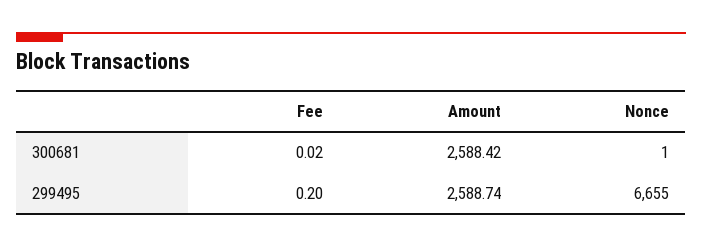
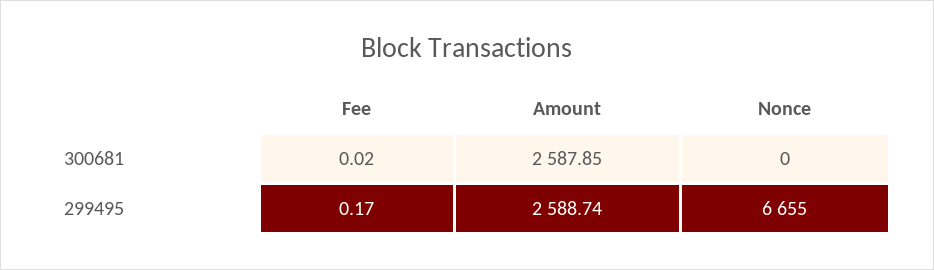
Amount, 300681: 2588.42 -> 2587.85
Nonce, 300681: 1 -> 0
Fee, 299495: 0.2 -> 0.17

